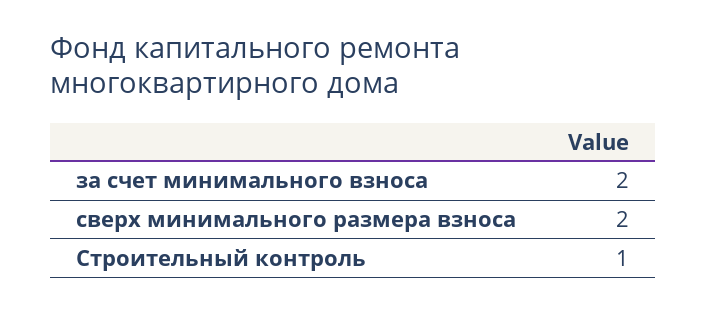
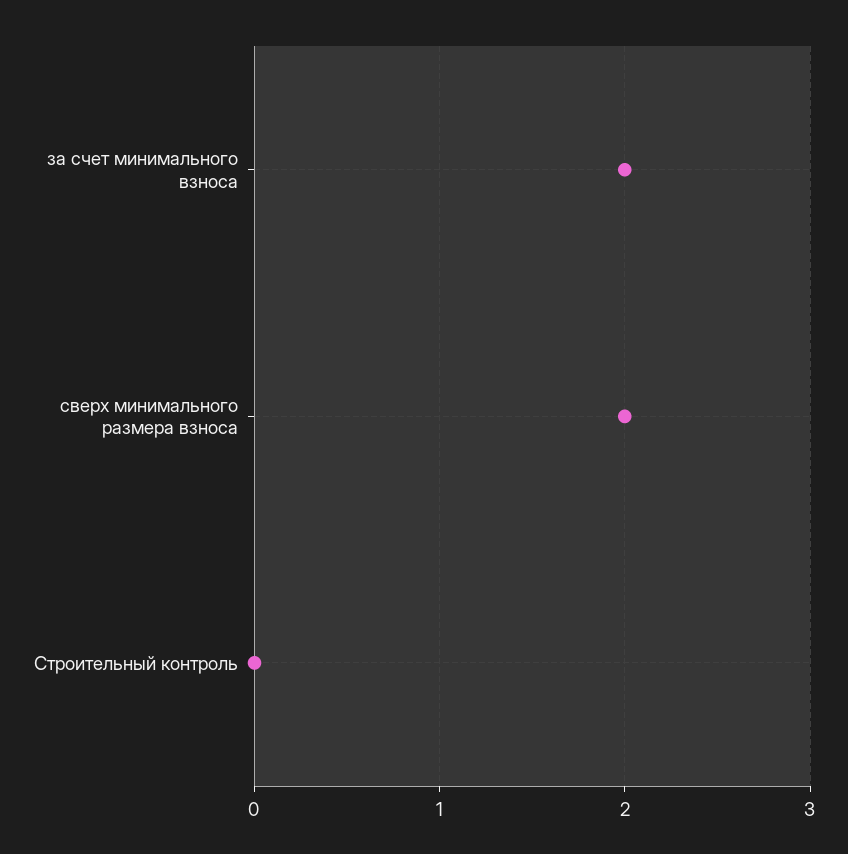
Строительный контроль: 1 -> 0

